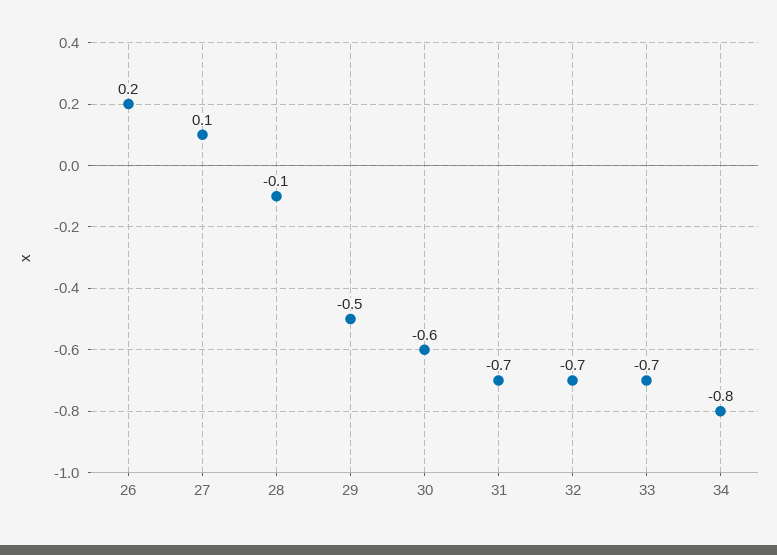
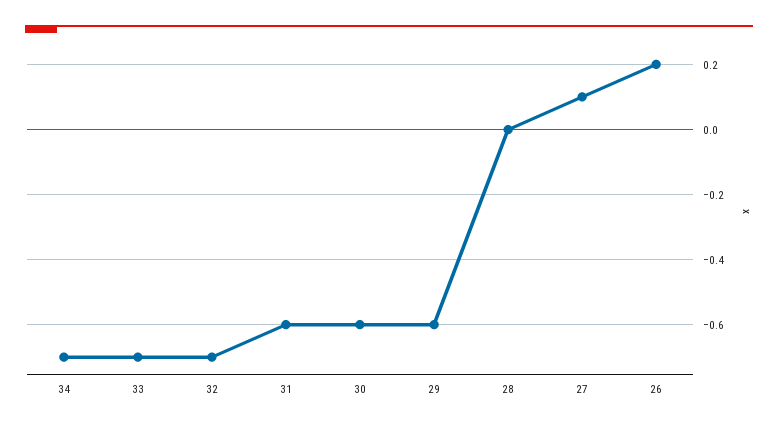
28: -0.1 -> 0
29: -0.5 -> -0.6
31: -0.7 -> -0.6
34: -0.8 -> -0.7

